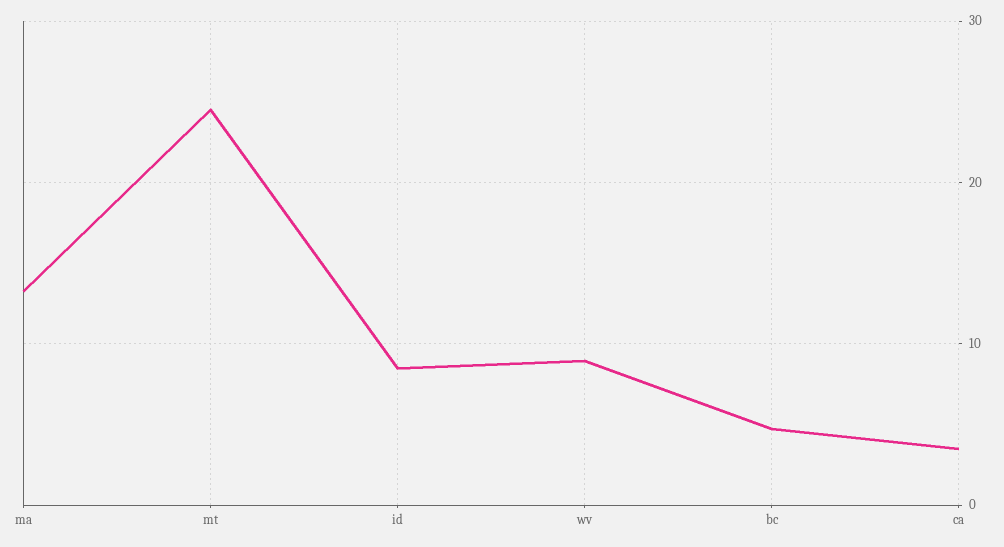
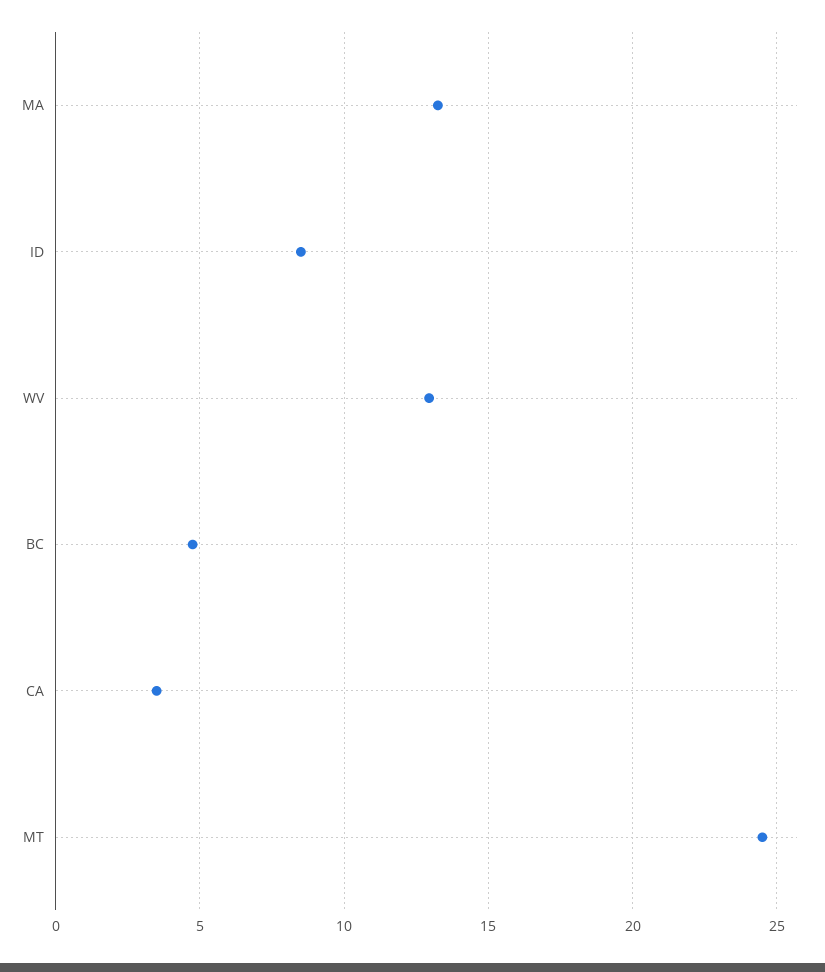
wv: 9 -> 13

